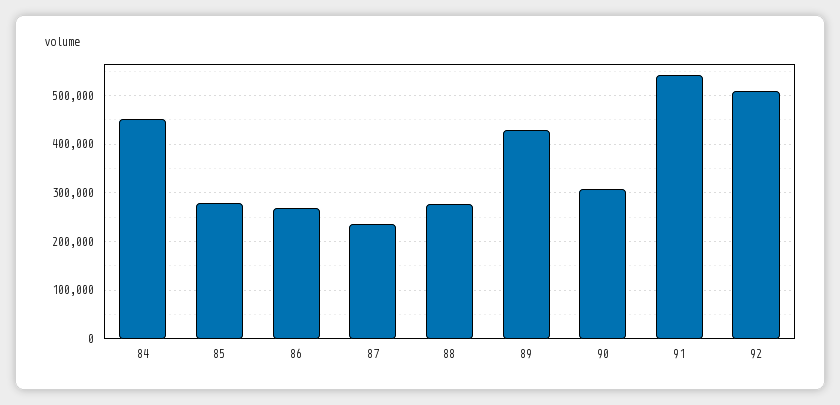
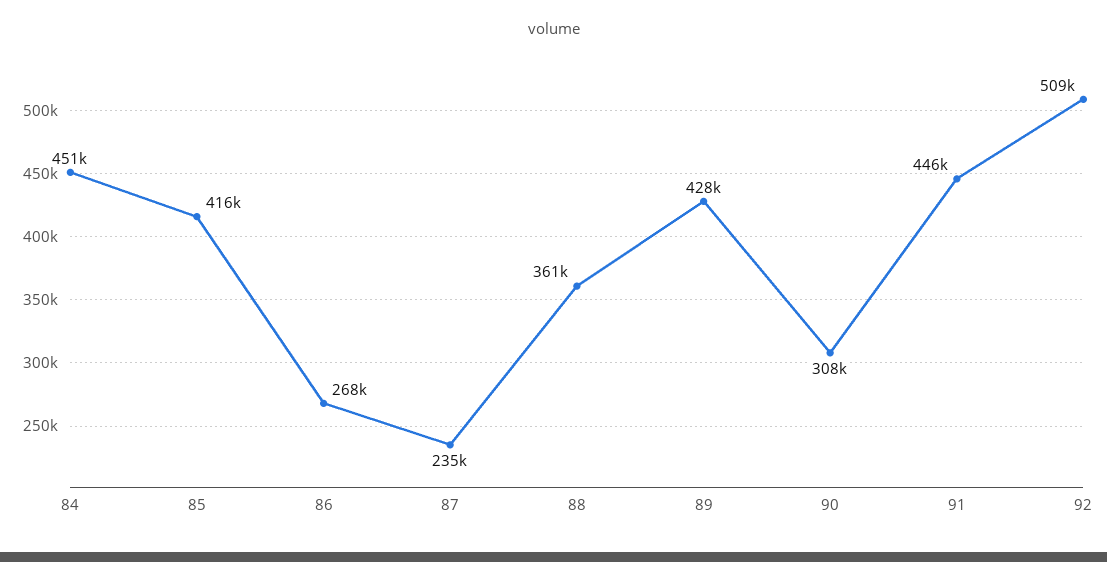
85: 280000 -> 416000
88: 280000 -> 361000
91: 540000 -> 446000

